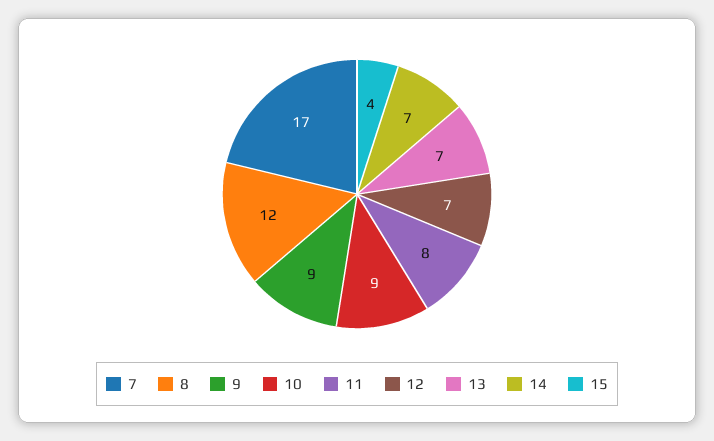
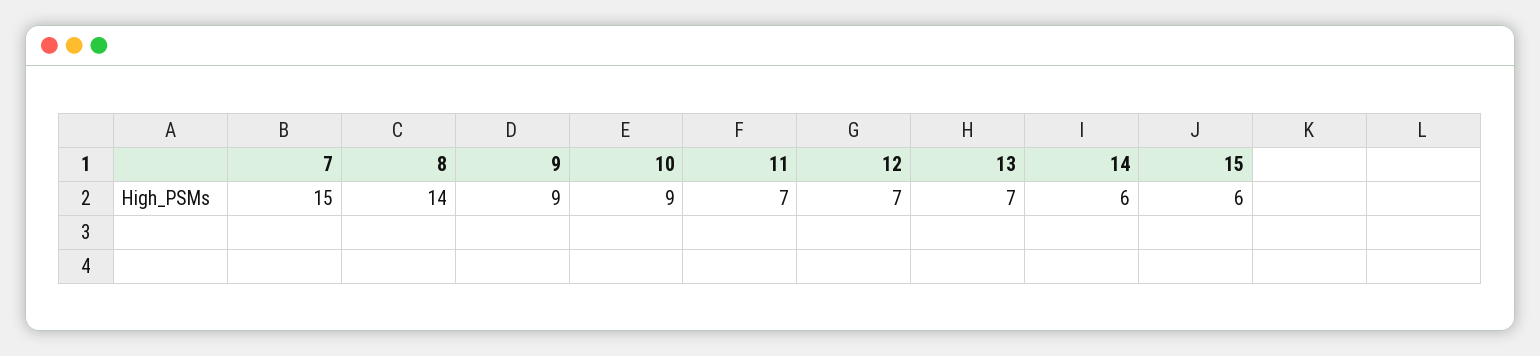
7: 17 -> 15
8: 12 -> 14
11: 8 -> 7
14: 7 -> 6
15: 4 -> 6

